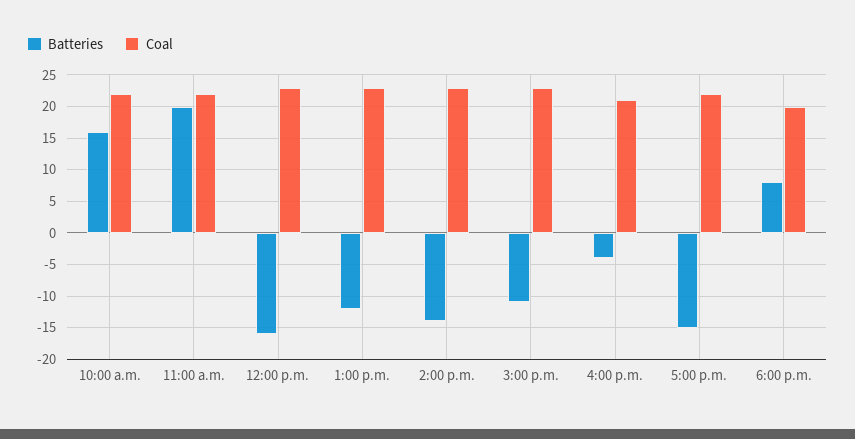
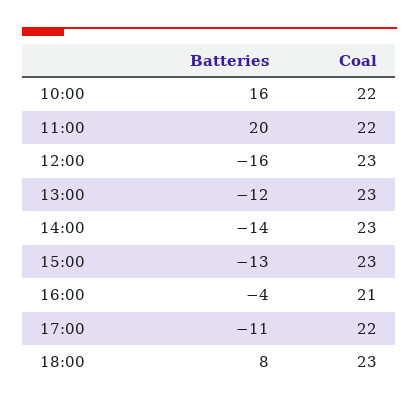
Batteries, 3:00 p.m.: -11 -> -13
Batteries, 5:00 p.m.: -15 -> -11
Coal, 6:00 p.m.: 20 -> 23

